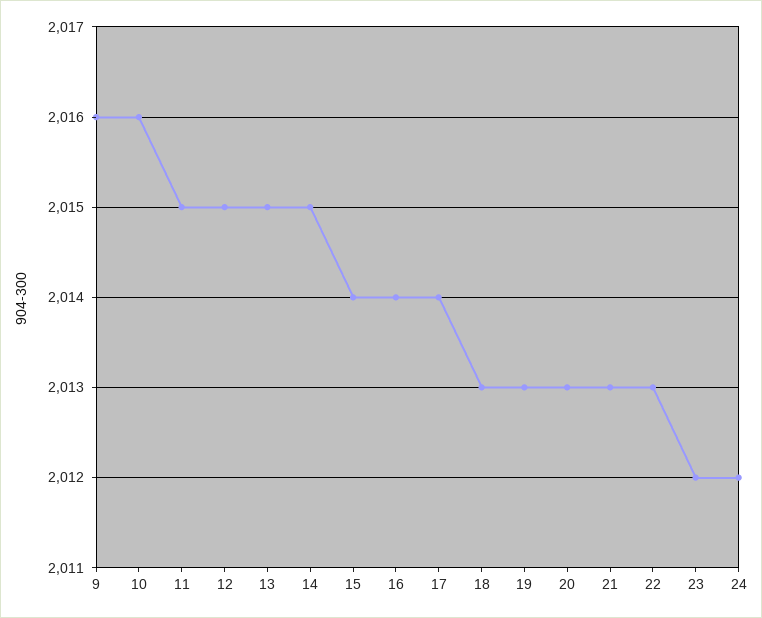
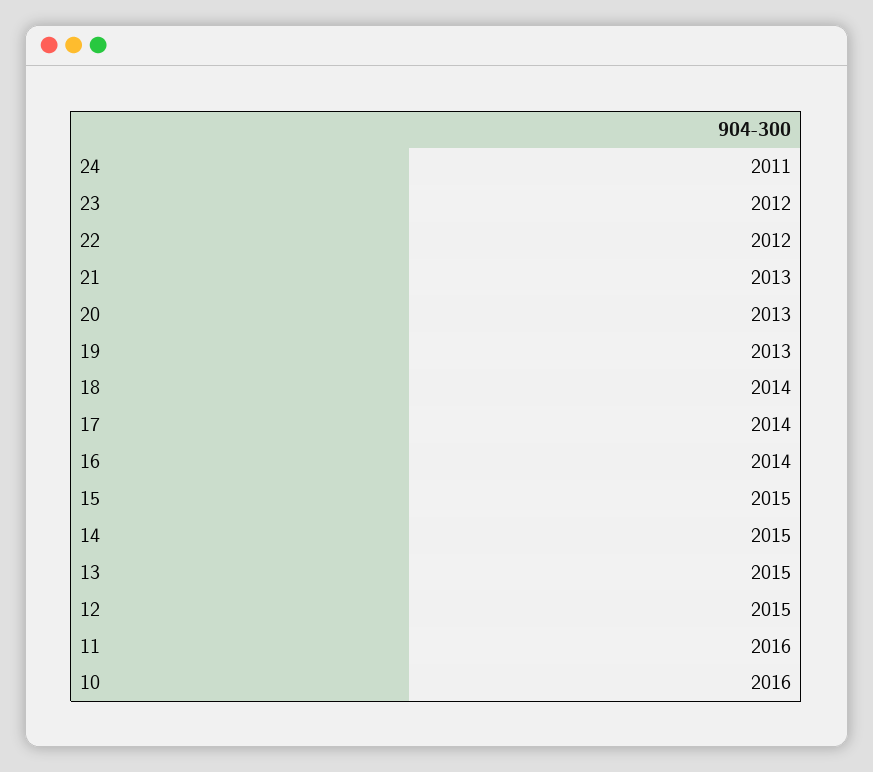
9: 2016 -> none
11: 2015 -> 2016
15: 2014 -> 2015
18: 2013 -> 2014
22: 2013 -> 2012
24: 2012 -> 2011

